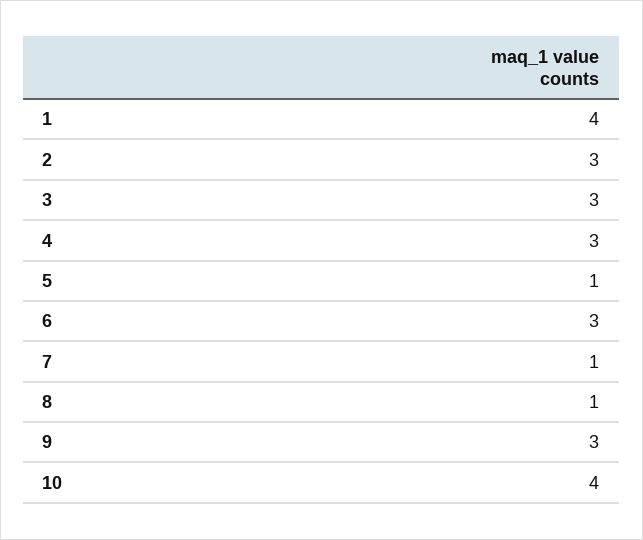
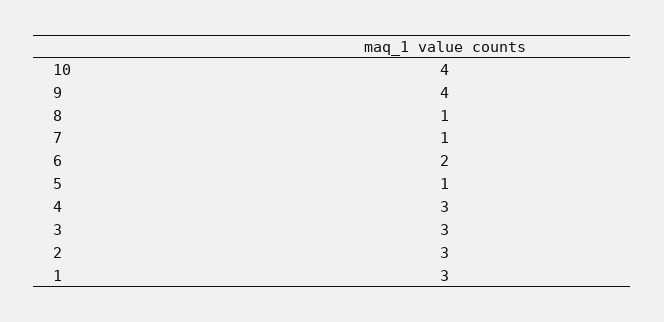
1: 4 -> 3
6: 3 -> 2
9: 3 -> 4

